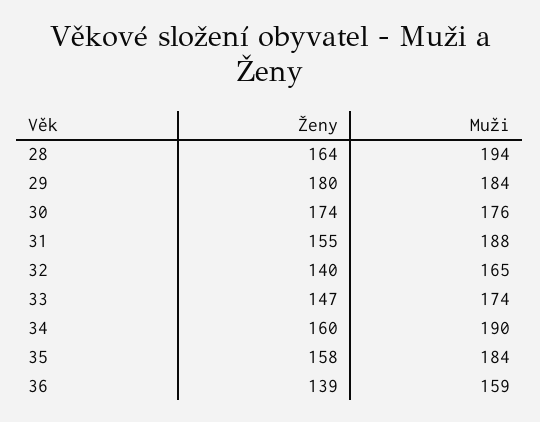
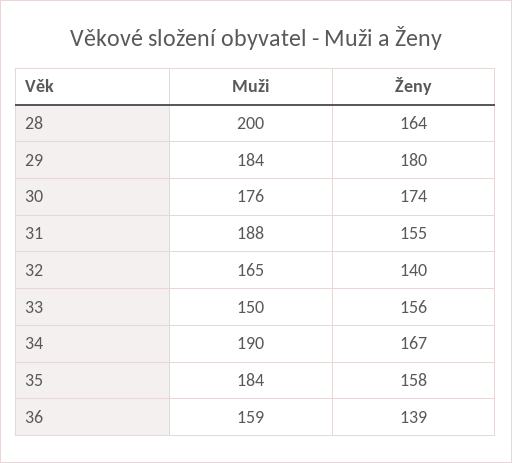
Muži, 28: 194 -> 200
Ženy, 33: 147 -> 156
Muži, 33: 174 -> 150
Ženy, 34: 160 -> 167

